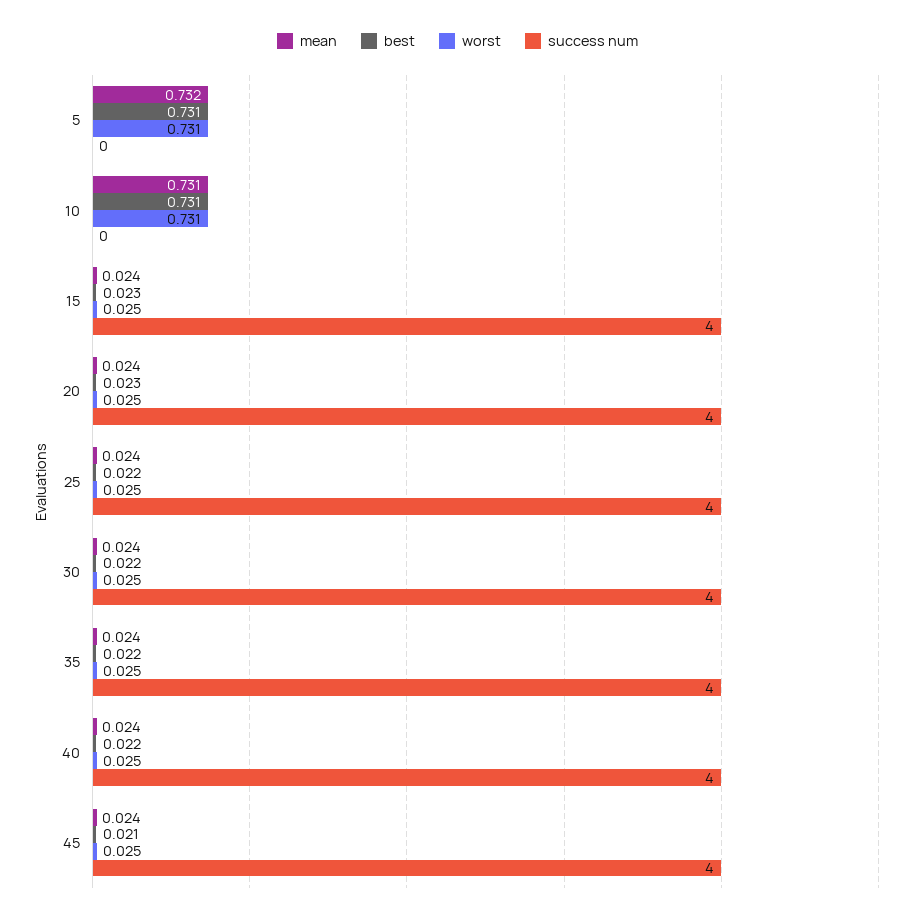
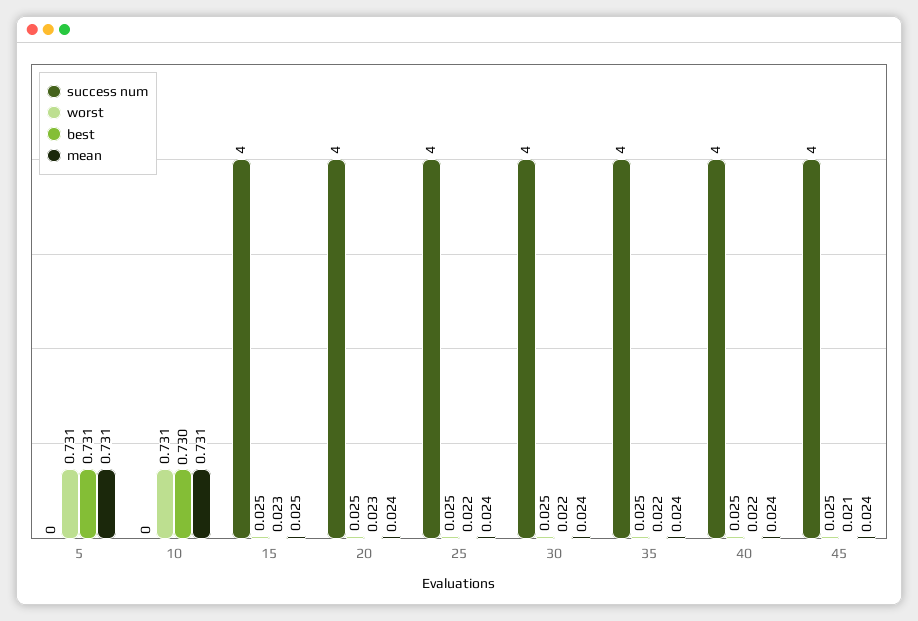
mean, 5: 0.732 -> 0.731
best, 10: 0.731 -> 0.73
mean, 15: 0.024 -> 0.025

